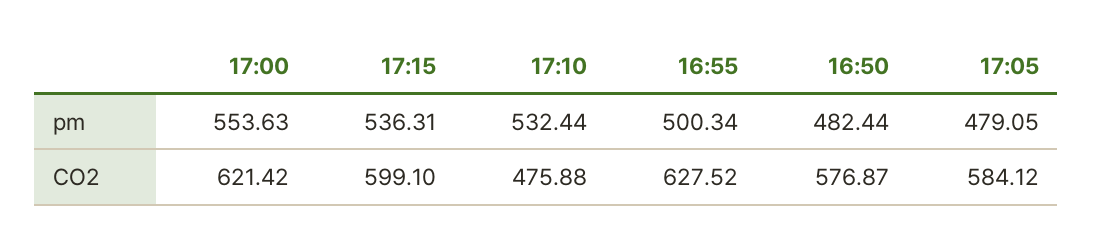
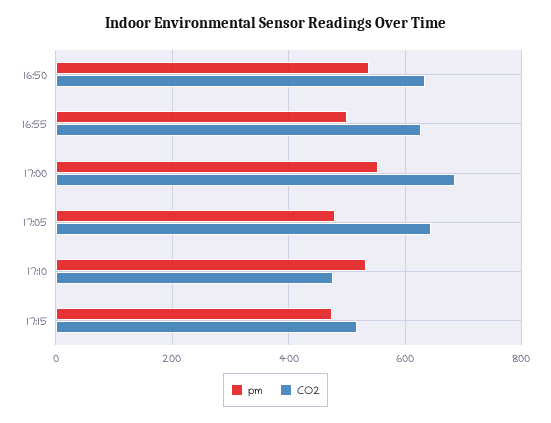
pm, 17:15: 536.31 -> 480
pm, 16:50: 482.44 -> 540
CO2, 17:00: 621.42 -> 680
CO2, 17:15: 599.1 -> 520
CO2, 16:50: 576.87 -> 640
CO2, 17:05: 584.12 -> 640

